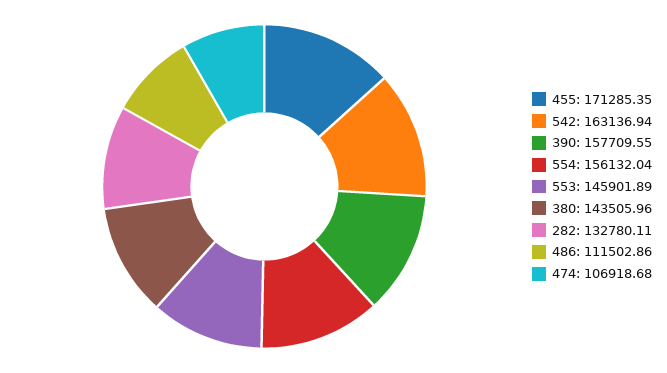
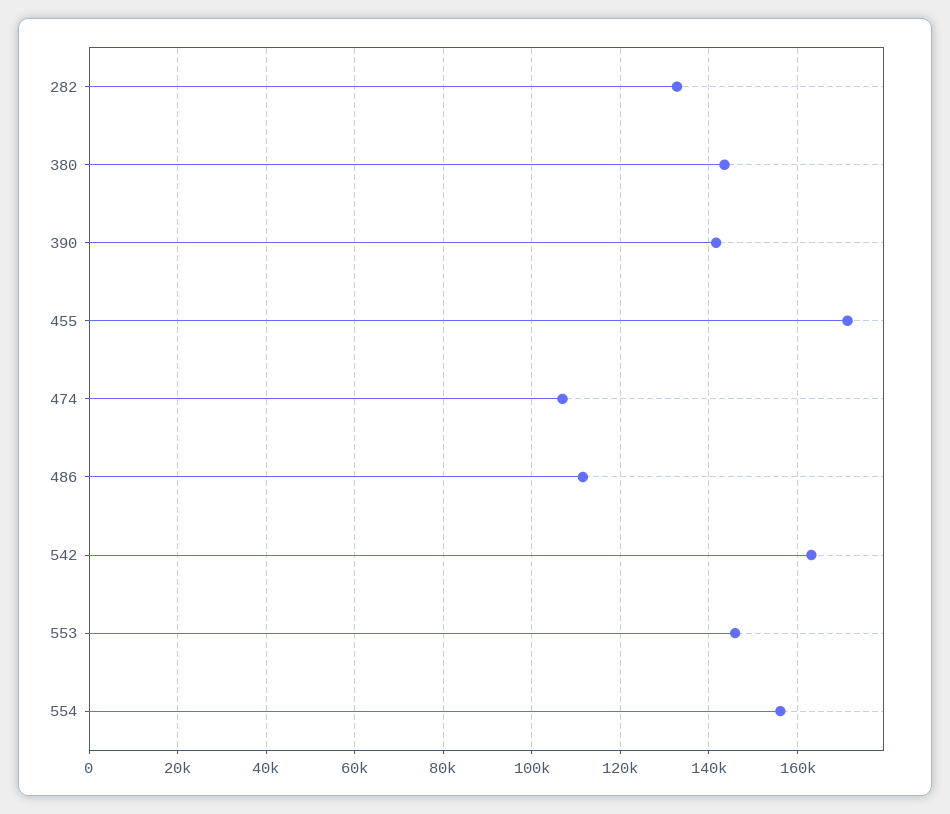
390: 157709.55 -> 142000

